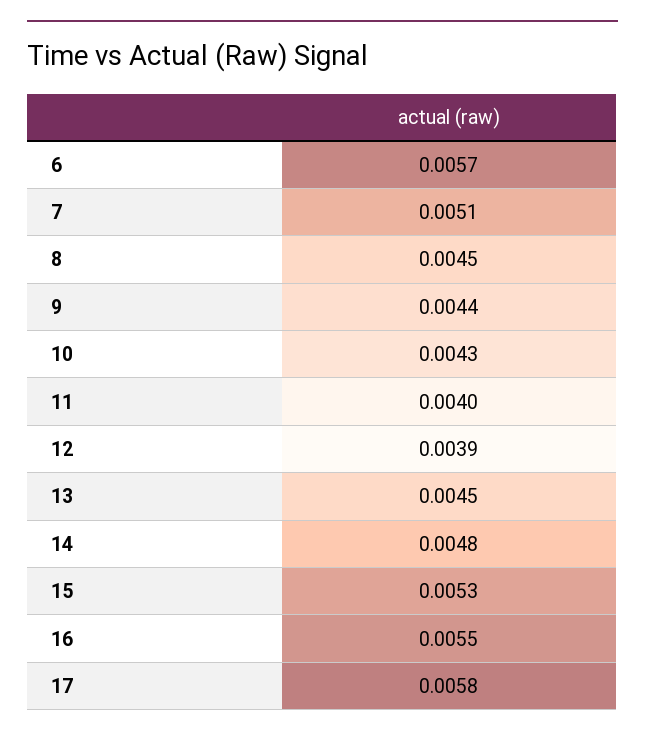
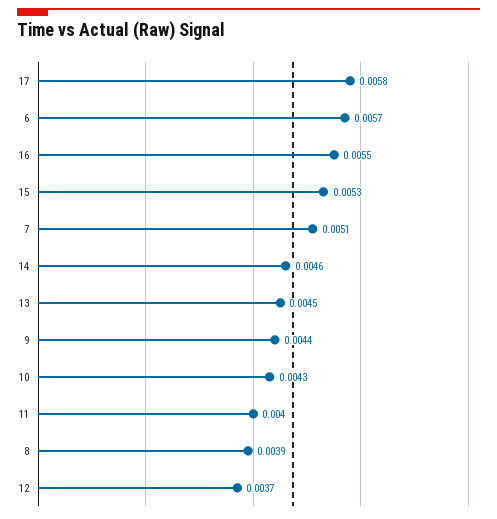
8: 0.0045 -> 0.0039
12: 0.0039 -> 0.0037
14: 0.0048 -> 0.0046

